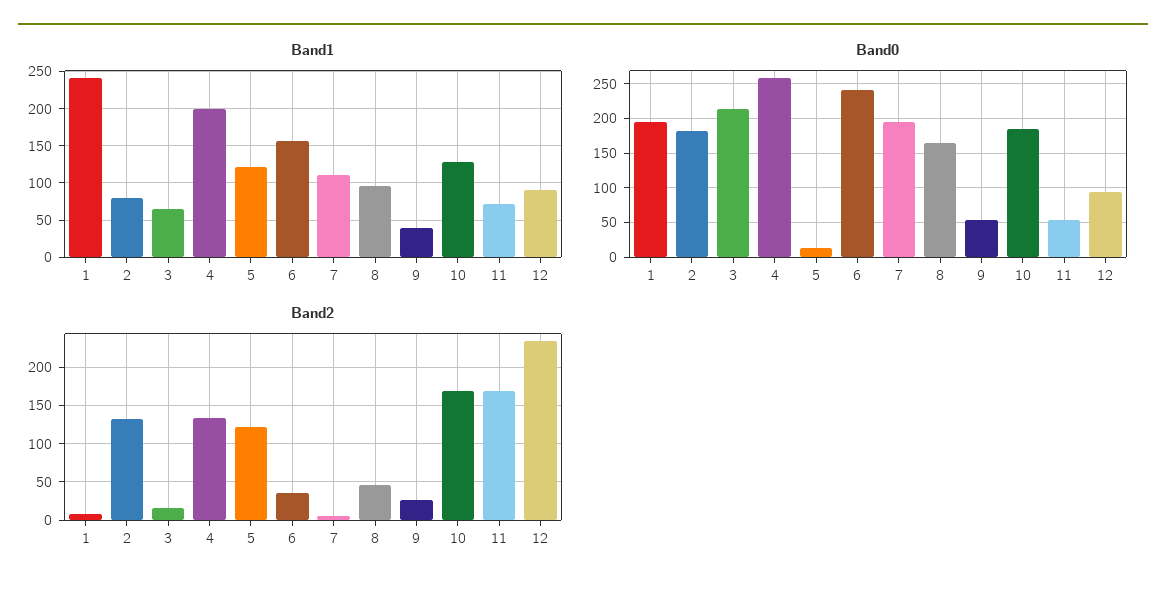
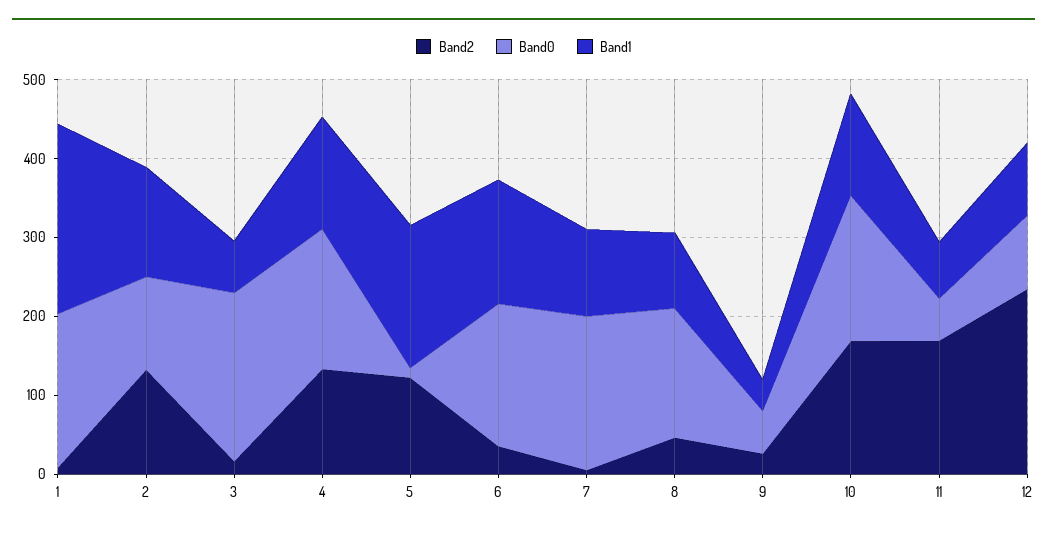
Band1, 2: 80 -> 140
Band1, 4: 200 -> 140
Band1, 5: 120 -> 180
Band0, 2: 180 -> 120
Band0, 4: 260 -> 180
Band0, 6: 240 -> 180

